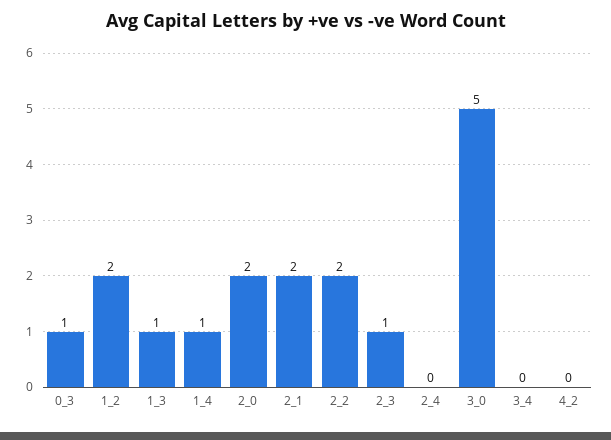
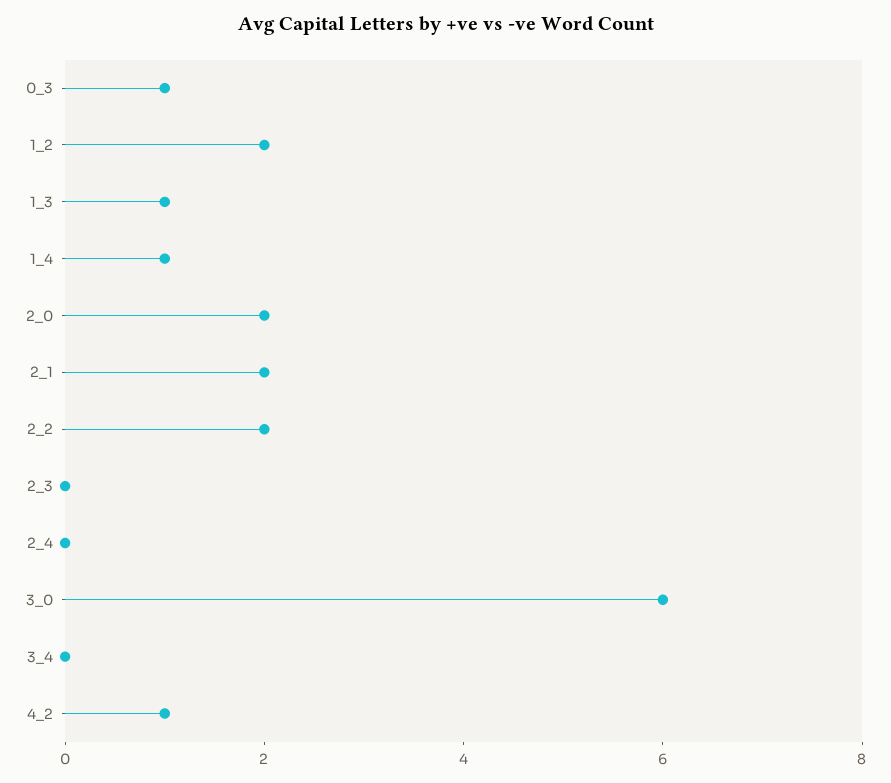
2_3: 1 -> 0
3_0: 5 -> 6
4_2: 0 -> 1

